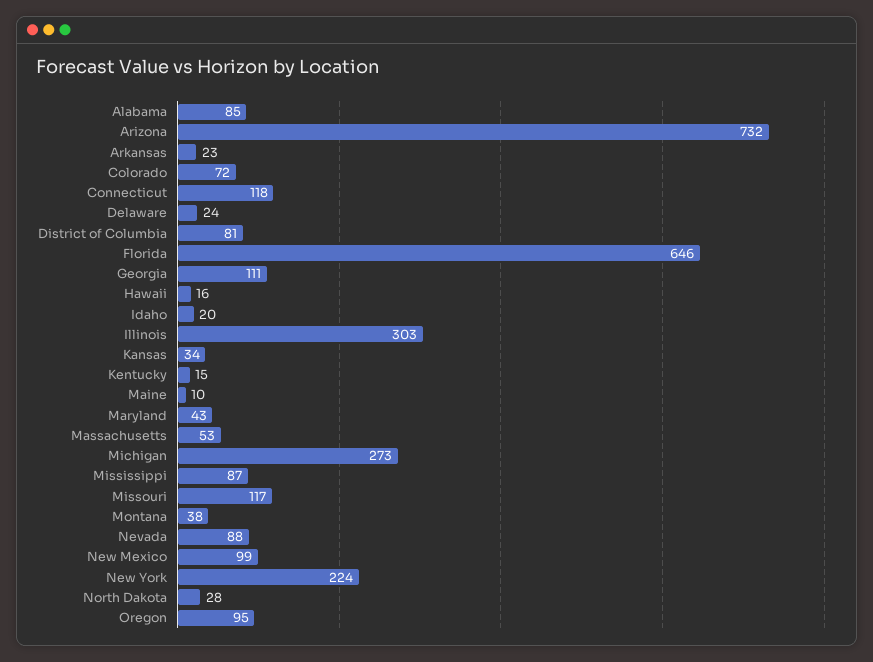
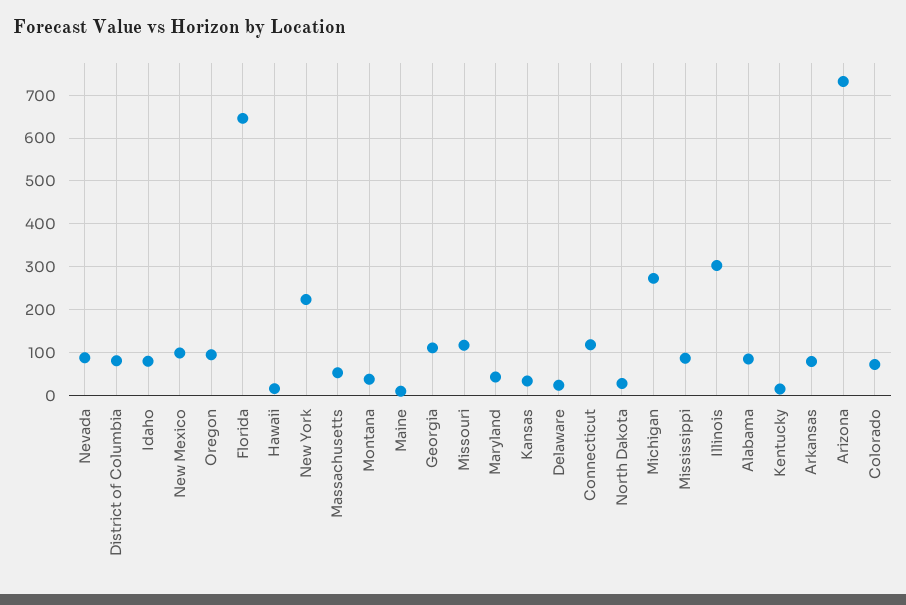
Arkansas: 23 -> 80
Idaho: 20 -> 80

